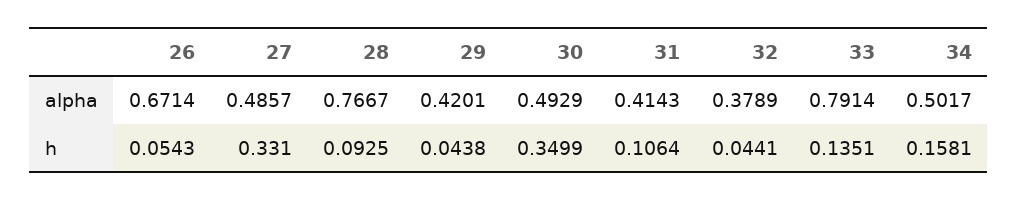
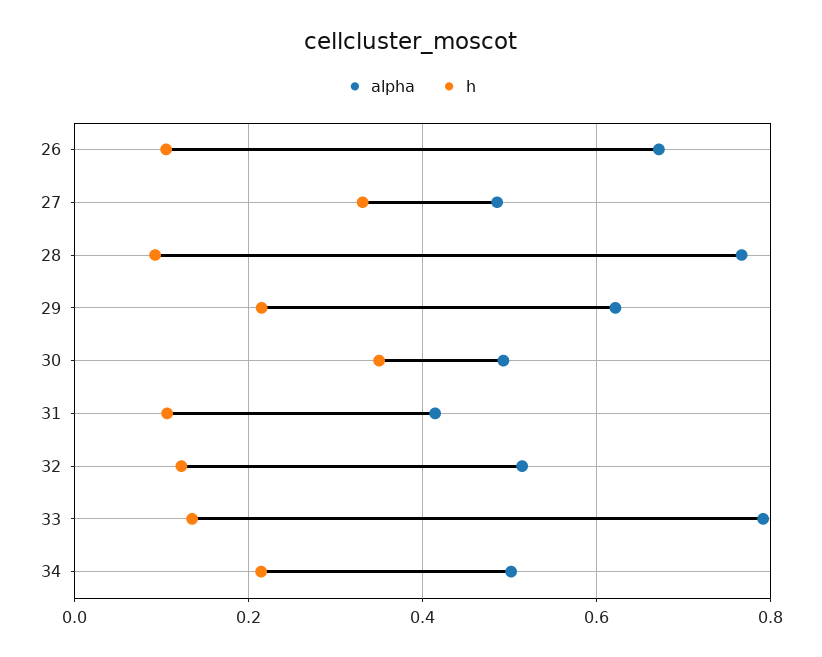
alpha, 29: 0.4201 -> 0.62
alpha, 32: 0.3789 -> 0.52
h, 26: 0.0543 -> 0.1
h, 29: 0.0438 -> 0.22
h, 32: 0.0441 -> 0.12
h, 34: 0.1581 -> 0.22

